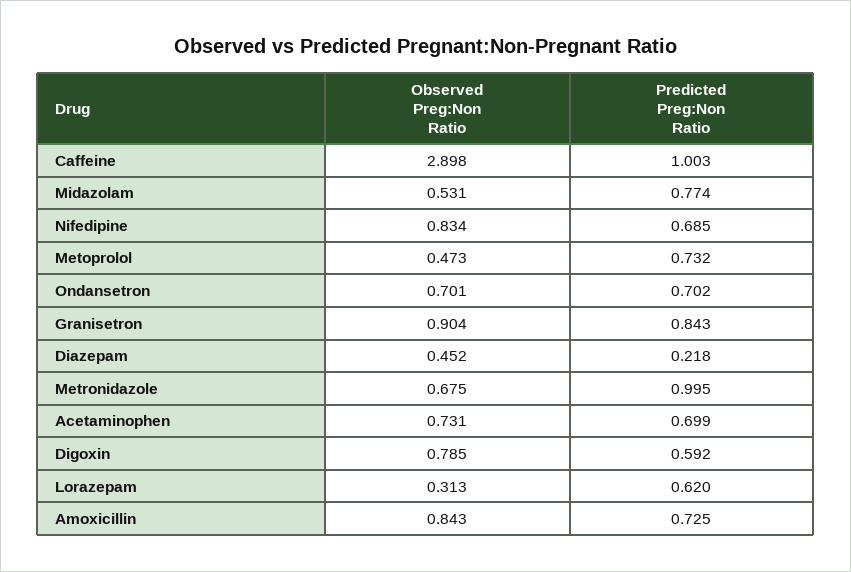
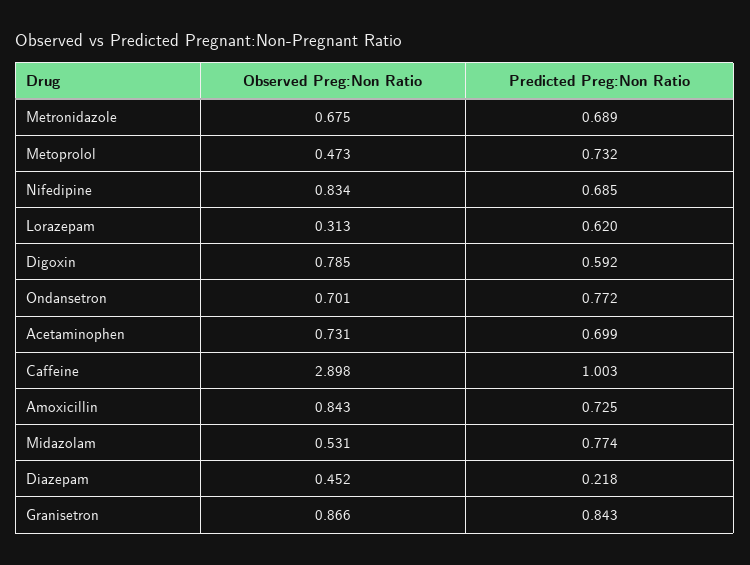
Predicted Preg:Non Ratio, Ondansetron: 0.702 -> 0.772
Observed Preg:Non Ratio, Granisetron: 0.904 -> 0.866
Predicted Preg:Non Ratio, Metronidazole: 0.995 -> 0.689

